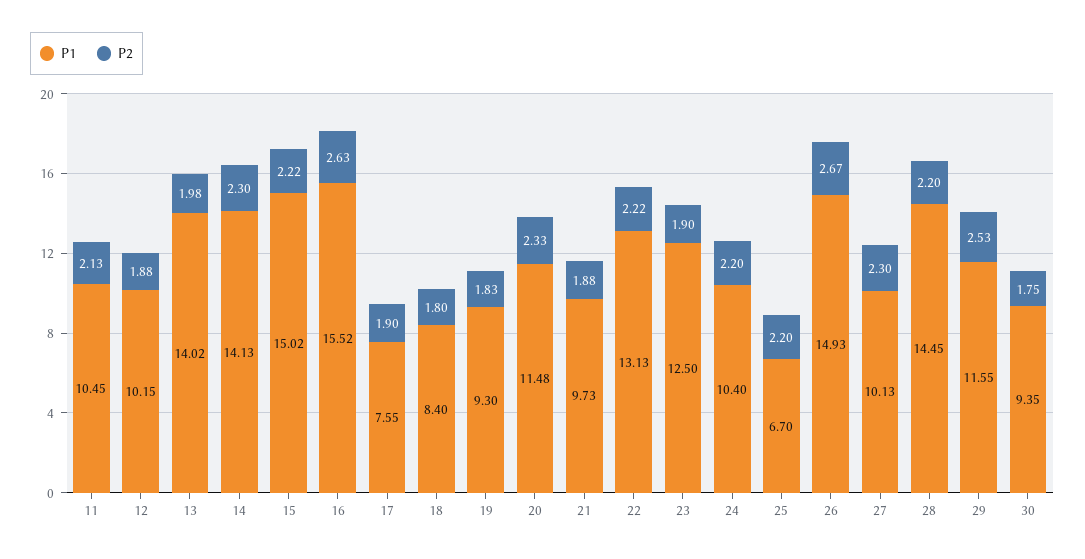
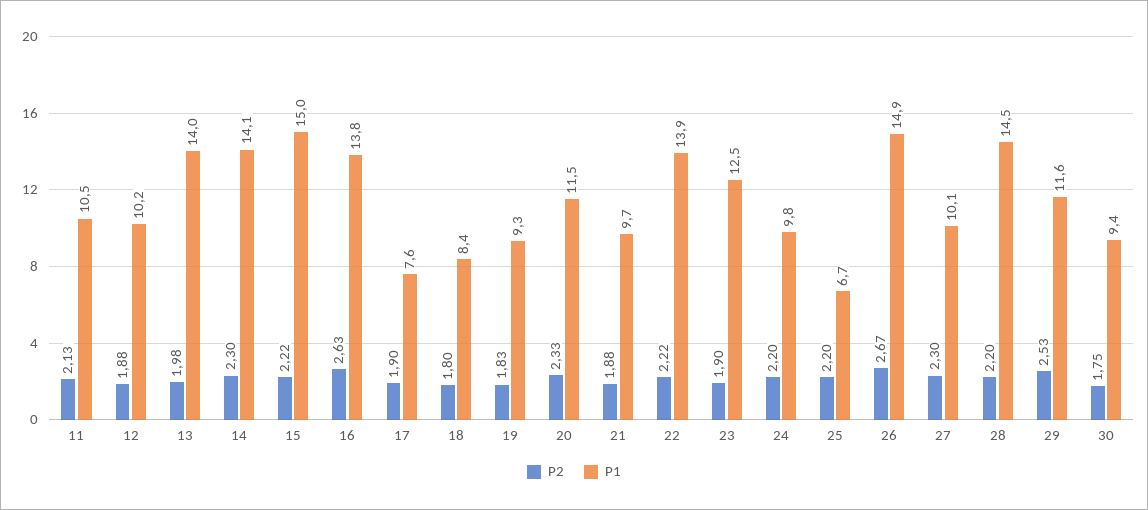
P1, 16: 15.52 -> 13.8
P1, 22: 13.13 -> 13.9
P1, 24: 10.4 -> 9.8

